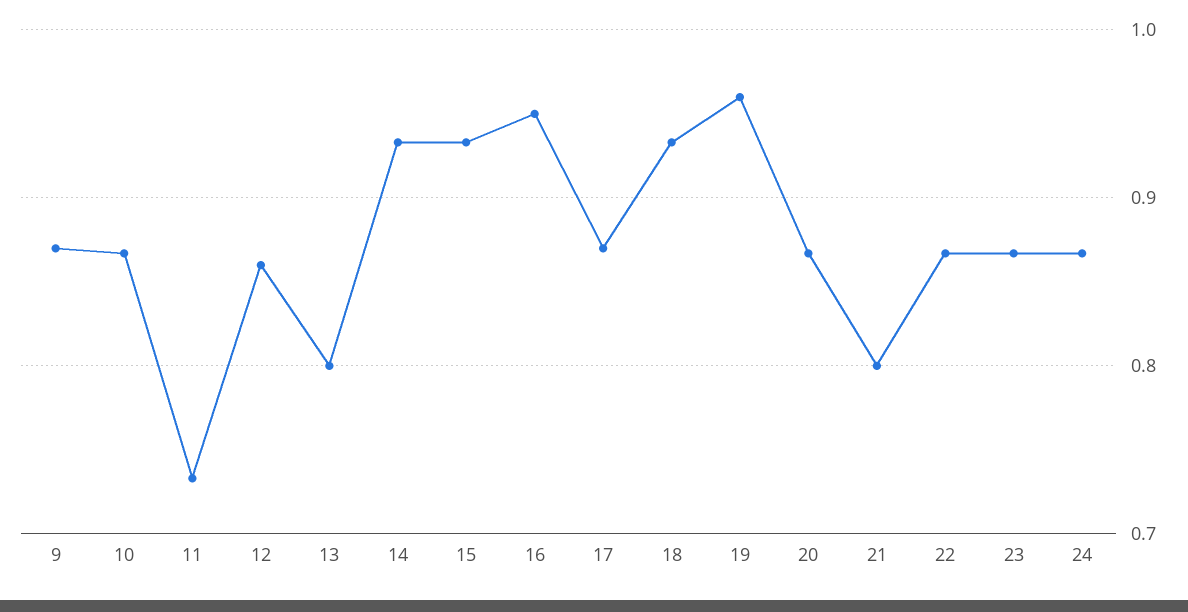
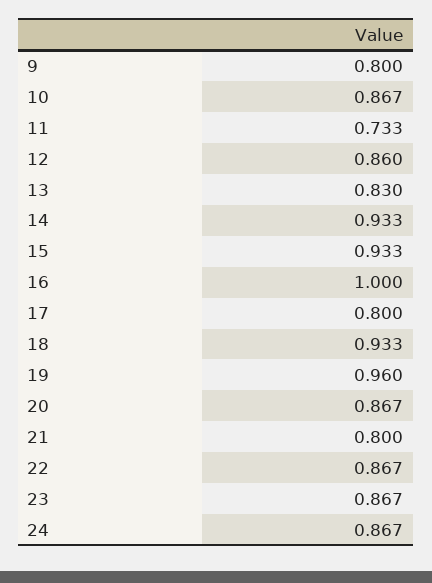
9: 0.87 -> 0.8
13: 0.8 -> 0.83
16: 0.95 -> 1
17: 0.87 -> 0.8

